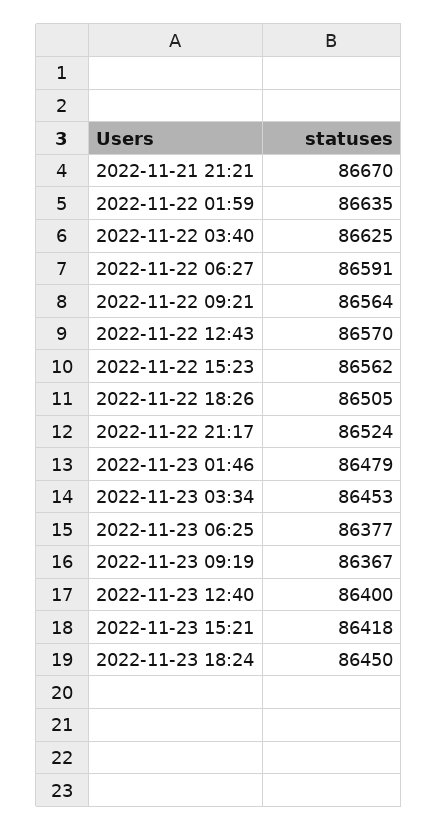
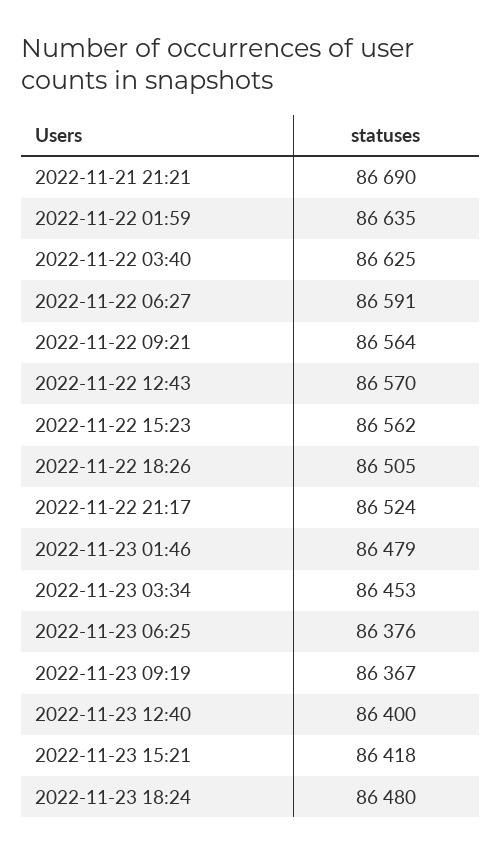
2022-11-21 21:21: 86670 -> 86690
2022-11-23 06:25: 86377 -> 86376
2022-11-23 18:24: 86450 -> 86480

